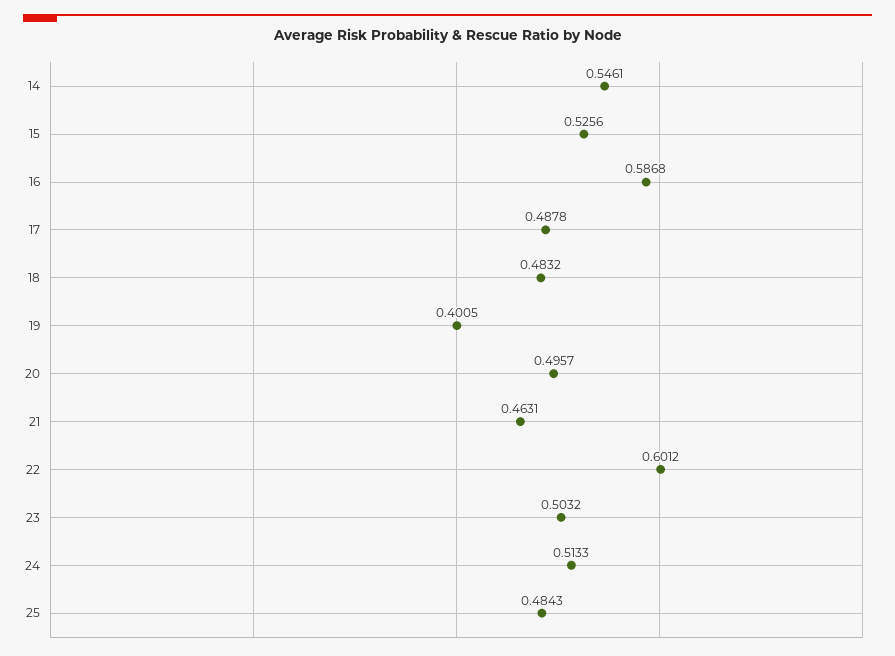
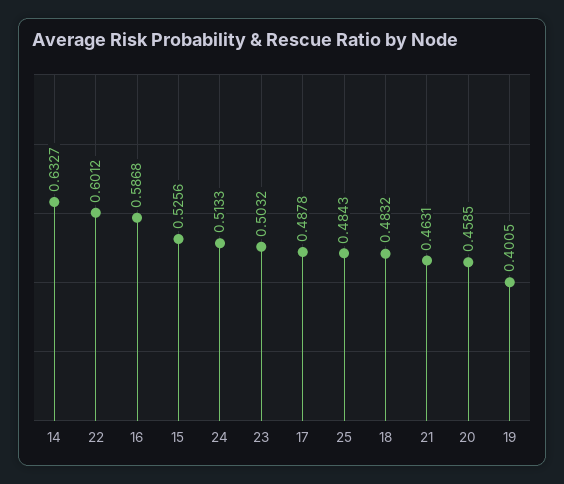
14: 0.5461 -> 0.6327
20: 0.4957 -> 0.4585

